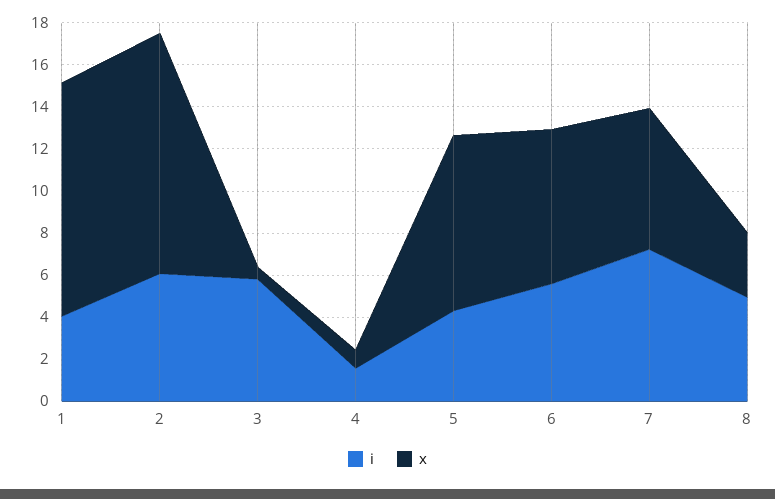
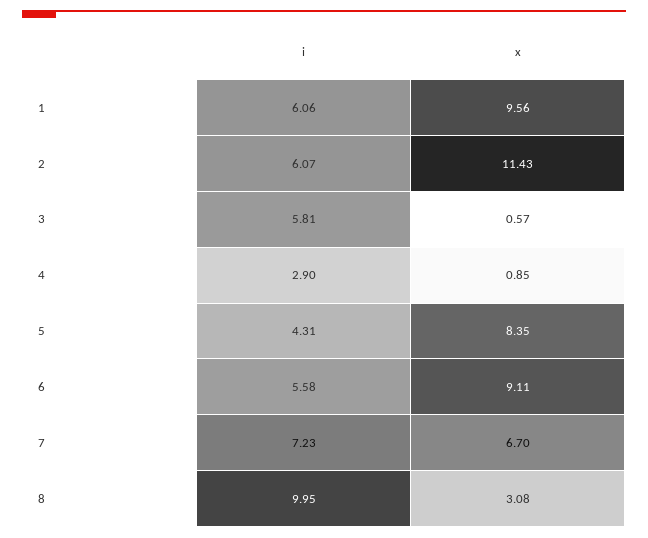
i, 1: 4 -> 6.06
x, 1: 11 -> 9.56
i, 4: 1.5 -> 2.9
x, 6: 7.5 -> 9.11
i, 8: 5 -> 9.95

